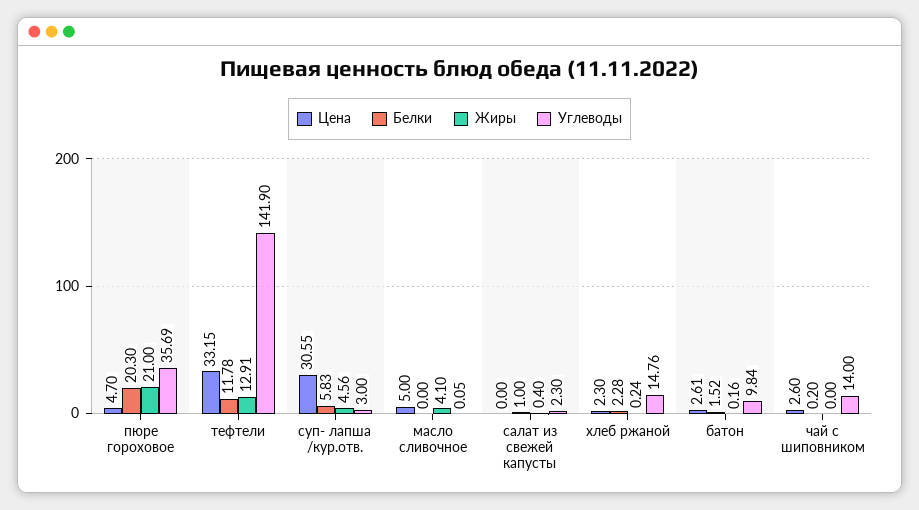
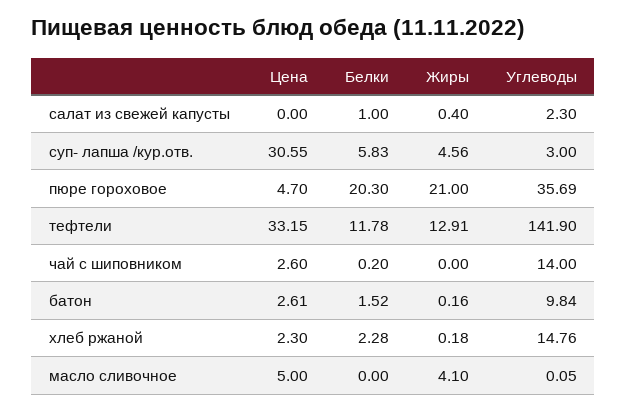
Жиры, хлеб ржаной: 0.24 -> 0.18

